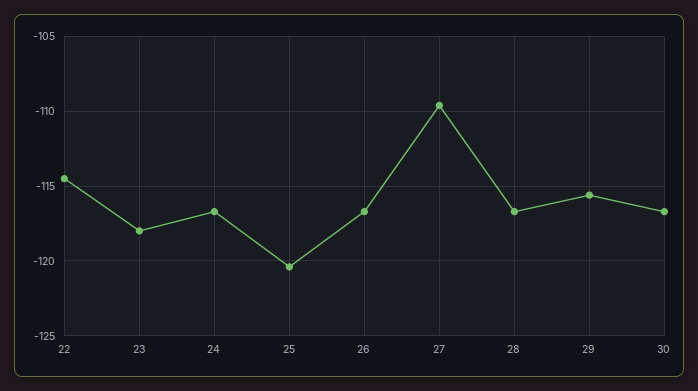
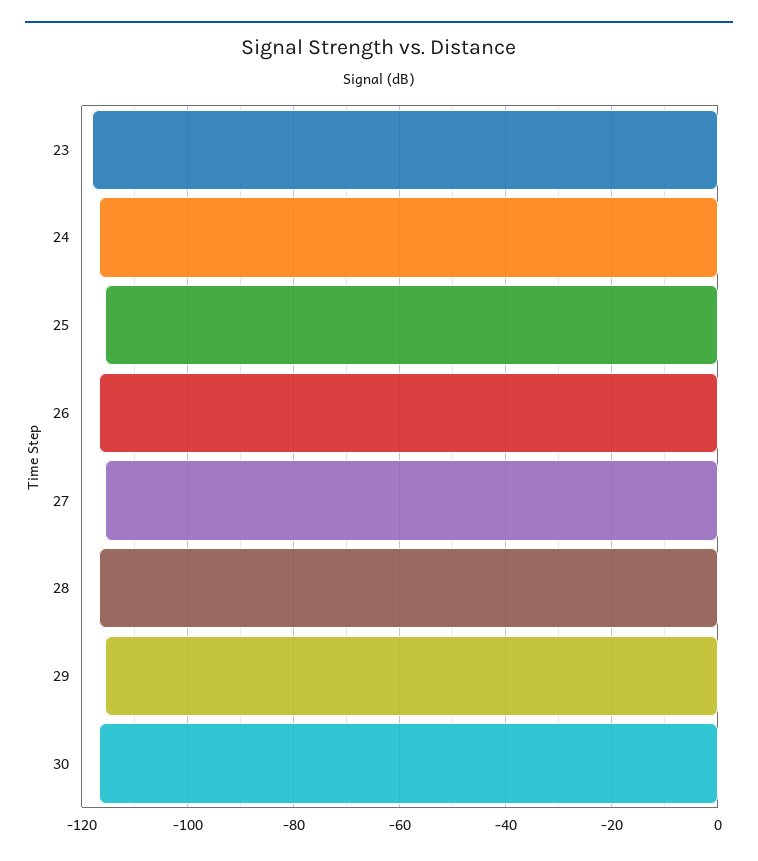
22: -114.5 -> none
25: -120.5 -> -116
27: -109.5 -> -116

